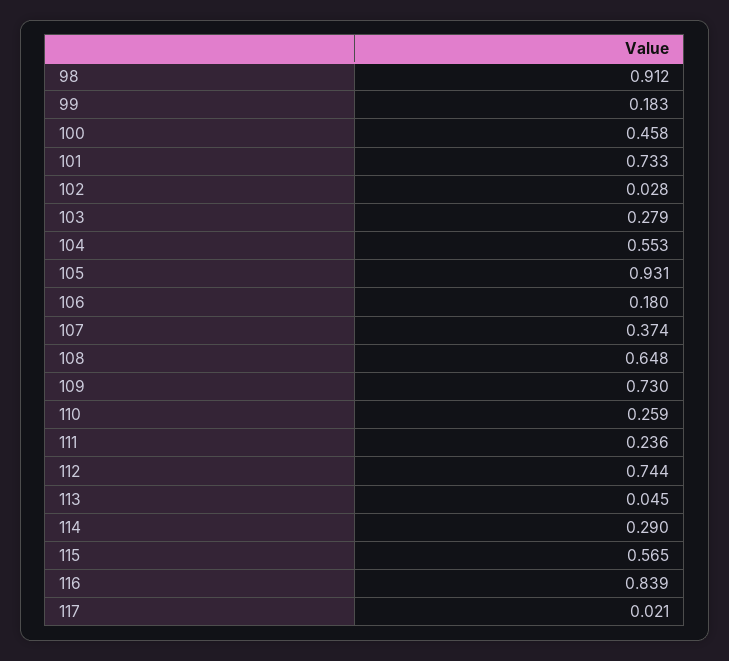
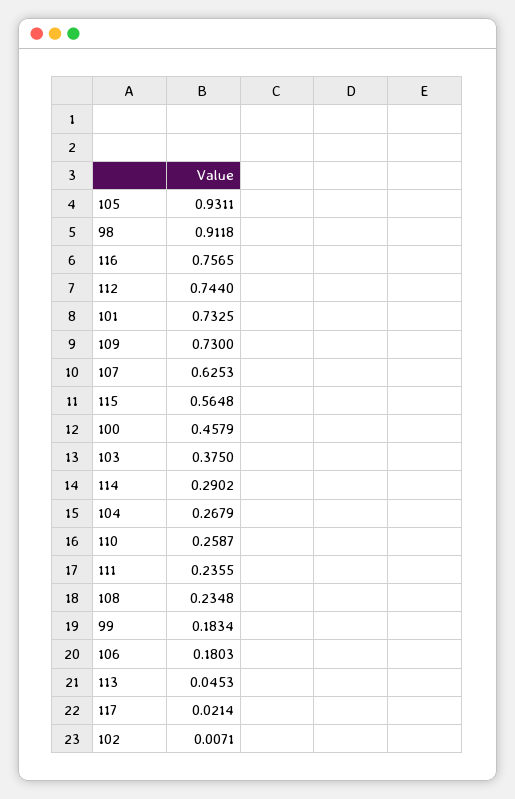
102: 0.028 -> 0.0071
103: 0.279 -> 0.375
104: 0.553 -> 0.2679
107: 0.374 -> 0.6253
108: 0.648 -> 0.2348
116: 0.839 -> 0.7565

